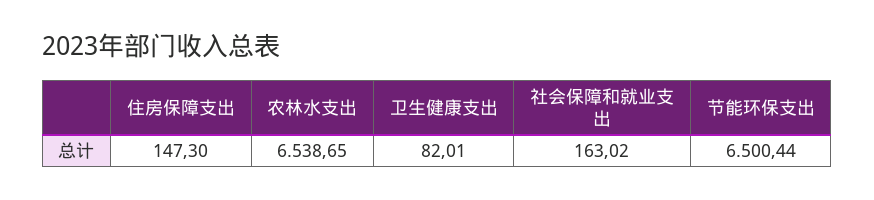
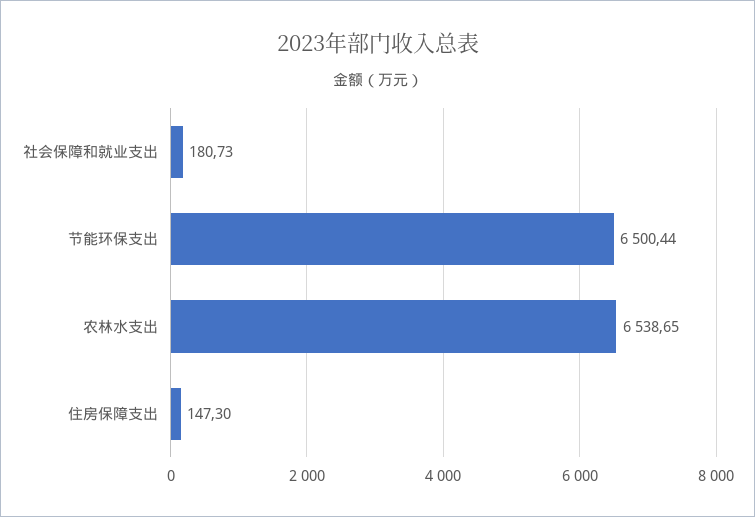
卫生健康支出: 82.01 -> none
社会保障和就业支出: 163.02 -> 180.73

